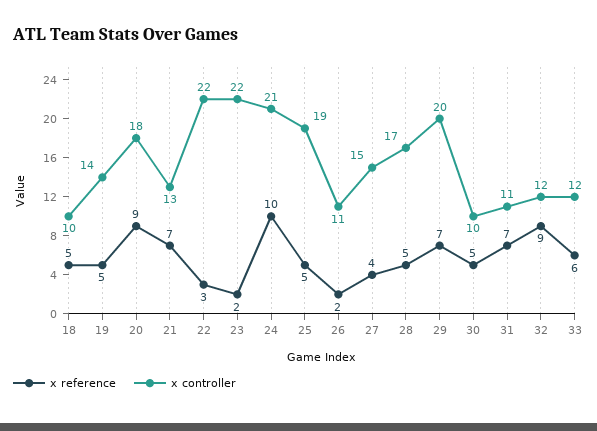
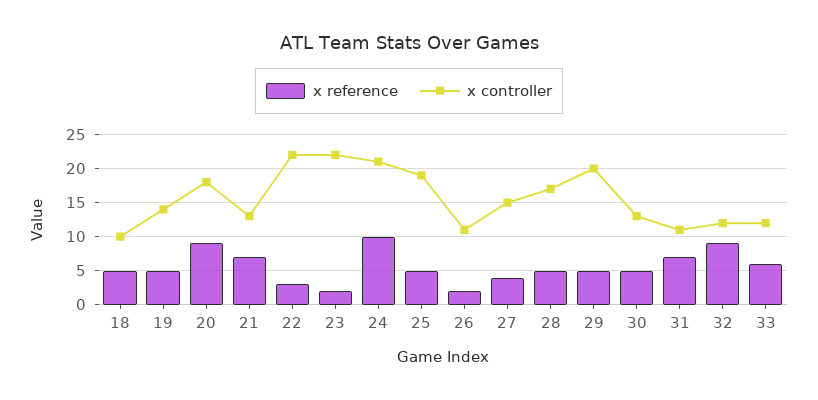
x reference, 29: 7 -> 5
x controller, 30: 10 -> 13

